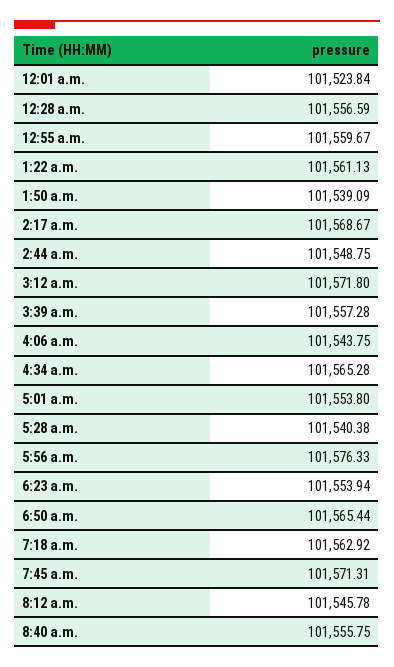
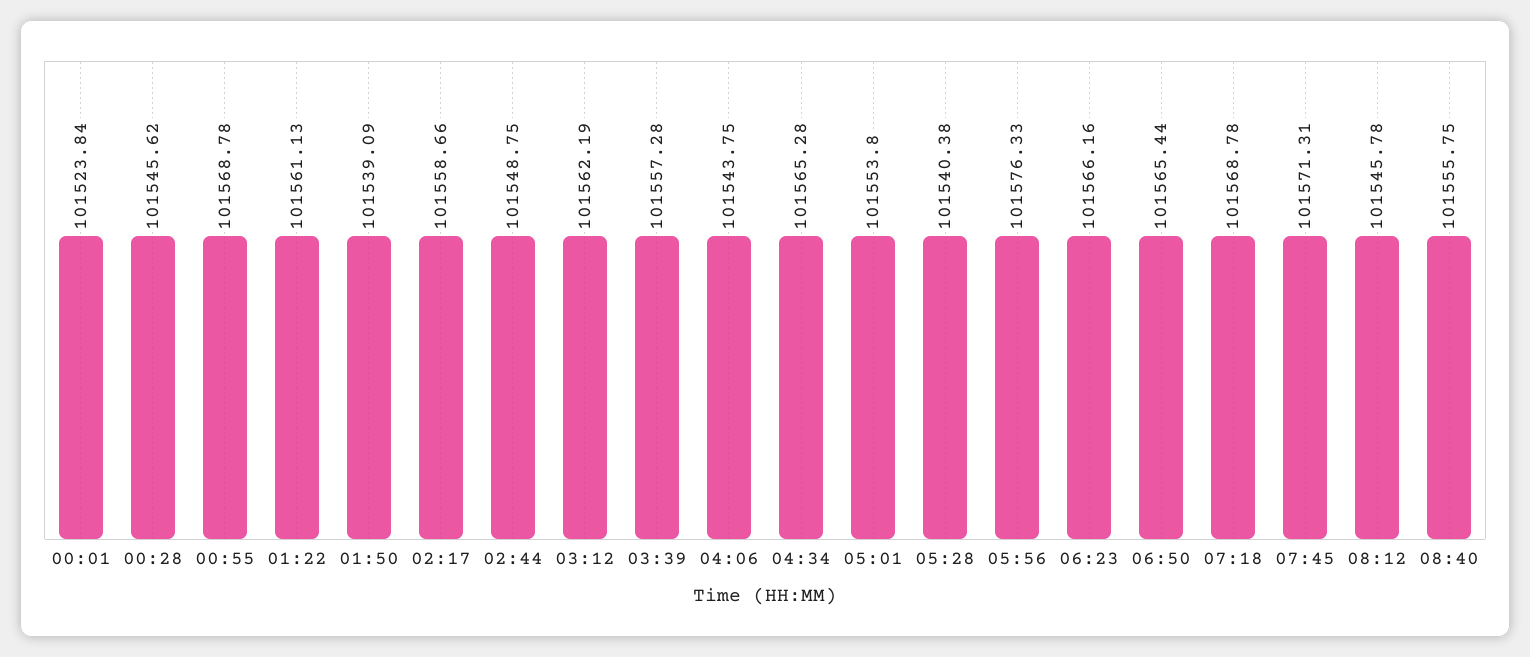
12:28 a.m.: 101556.59 -> 101545.62
12:55 a.m.: 101559.67 -> 101568.78
2:17 a.m.: 101568.67 -> 101558.66
3:12 a.m.: 101571.8 -> 101562.19
6:23 a.m.: 101553.94 -> 101566.16
7:18 a.m.: 101562.92 -> 101568.78

